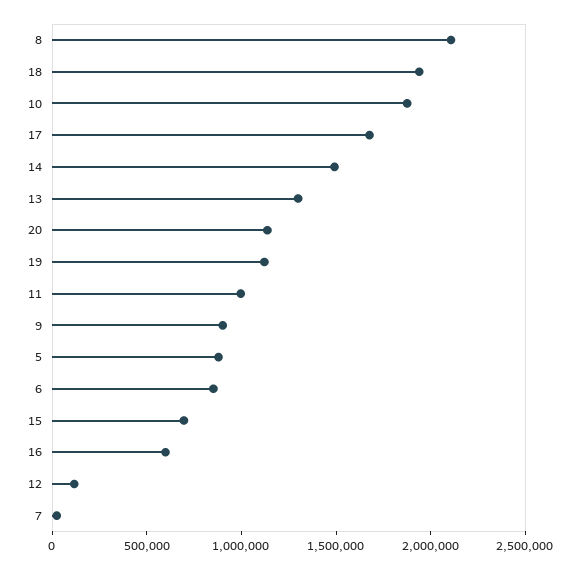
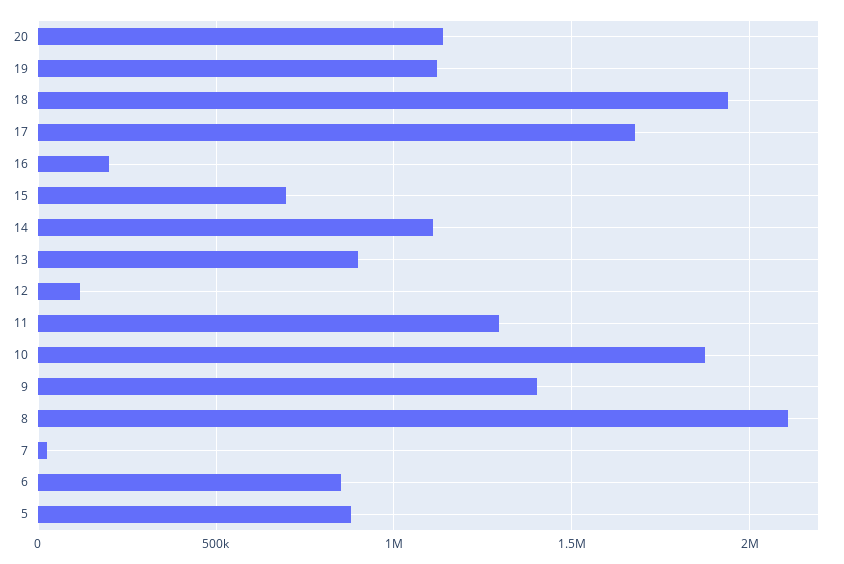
14: 1500000 -> 1100000
13: 1300000 -> 900000
11: 1000000 -> 1300000
9: 900000 -> 1400000
16: 600000 -> 200000

